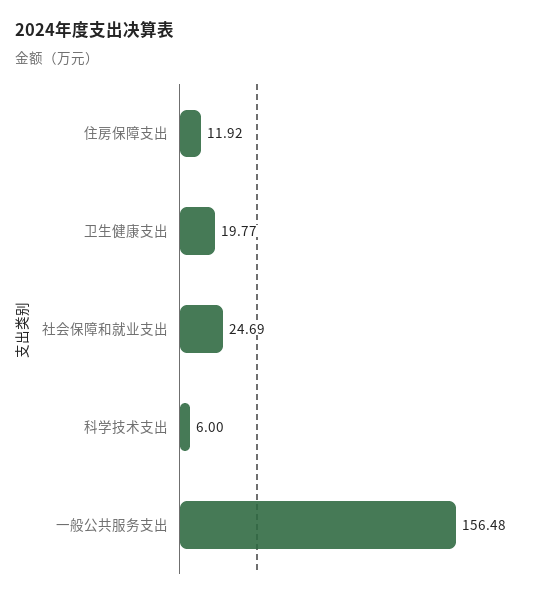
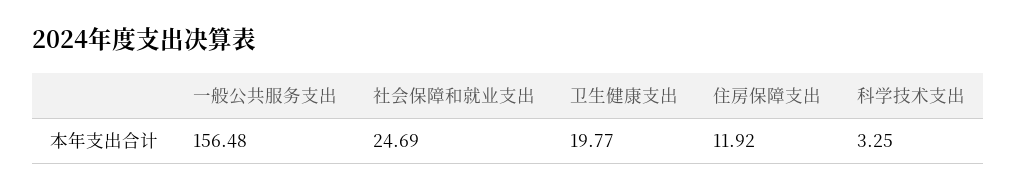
科学技术支出: 6 -> 3.25

